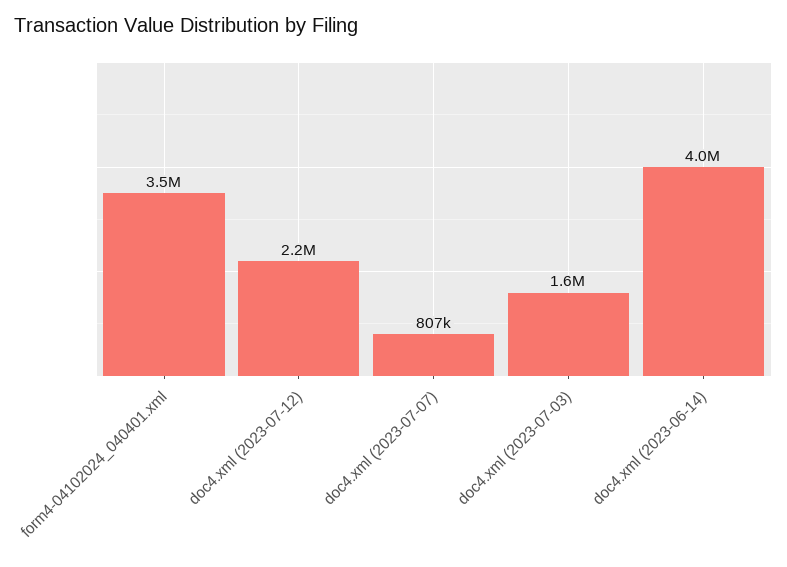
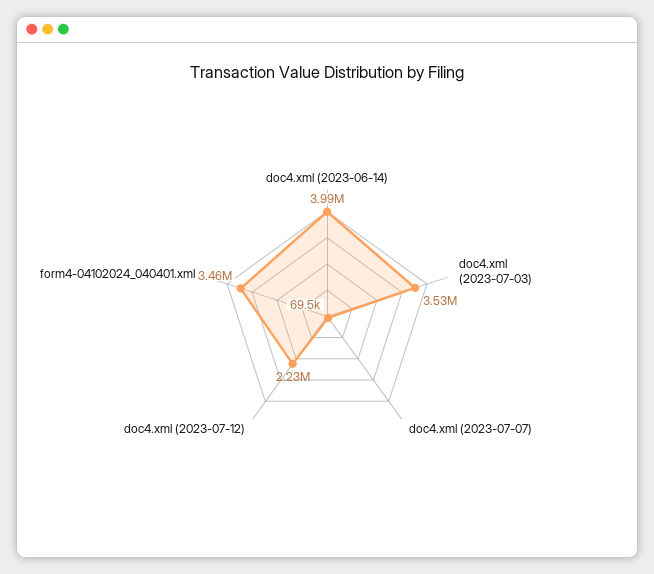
doc4.xml (2023-07-07): 807000 -> 69500
doc4.xml (2023-07-03): 1600000 -> 3530000

